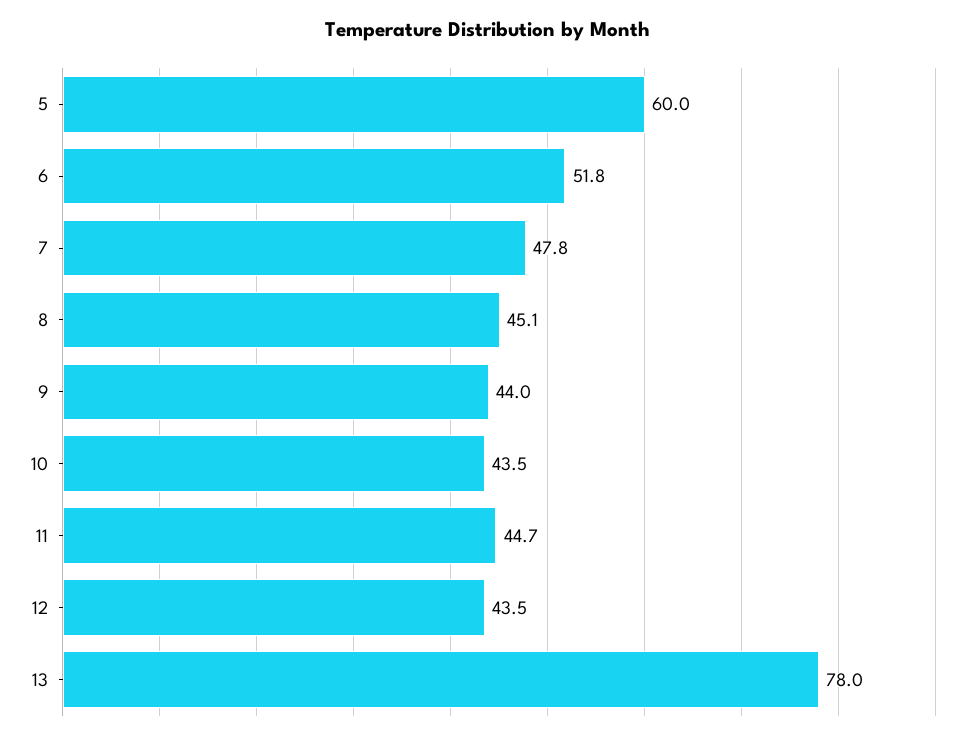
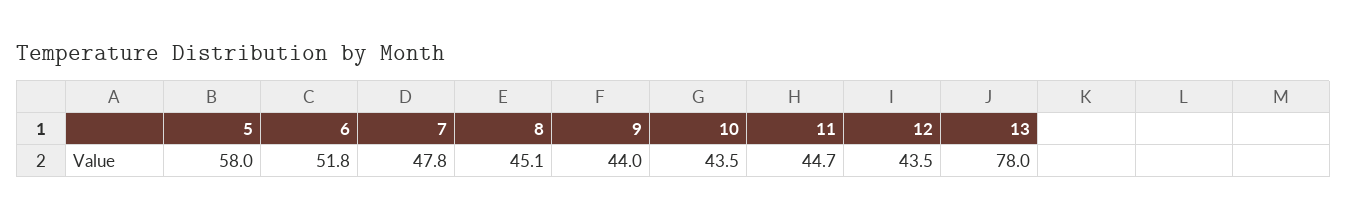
5: 60 -> 58

